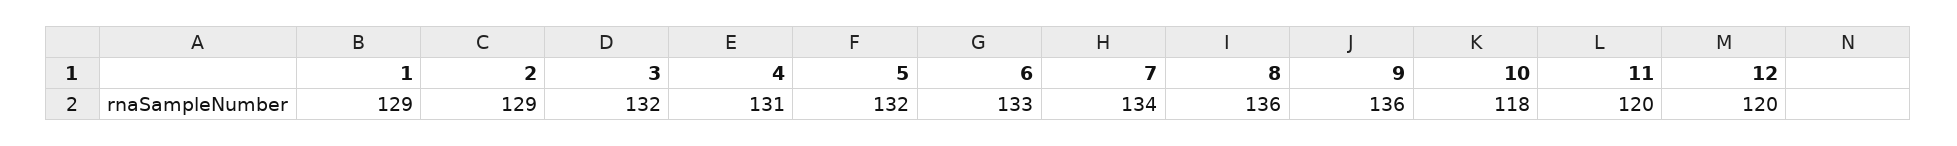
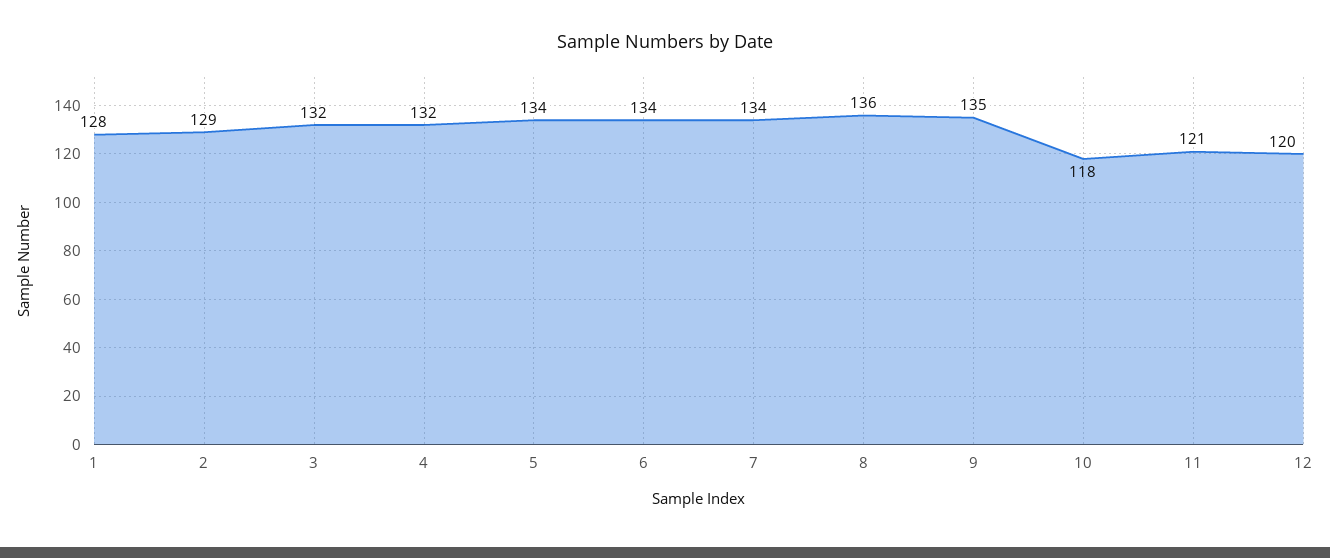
1: 129 -> 128
4: 131 -> 132
5: 132 -> 134
6: 133 -> 134
9: 136 -> 135
11: 120 -> 121

